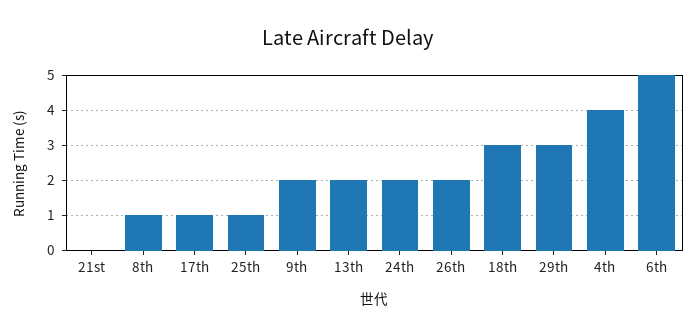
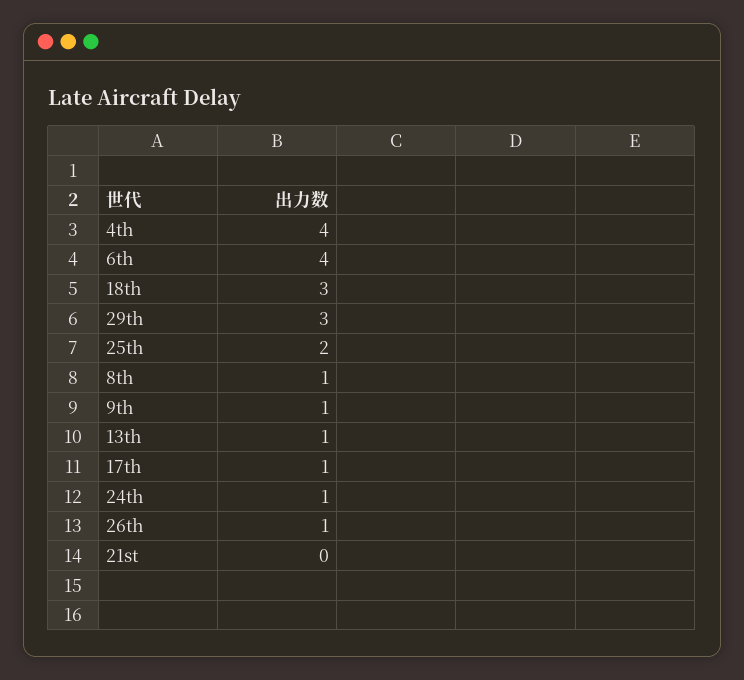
25th: 1 -> 2
9th: 2 -> 1
13th: 2 -> 1
24th: 2 -> 1
26th: 2 -> 1
6th: 5 -> 4

